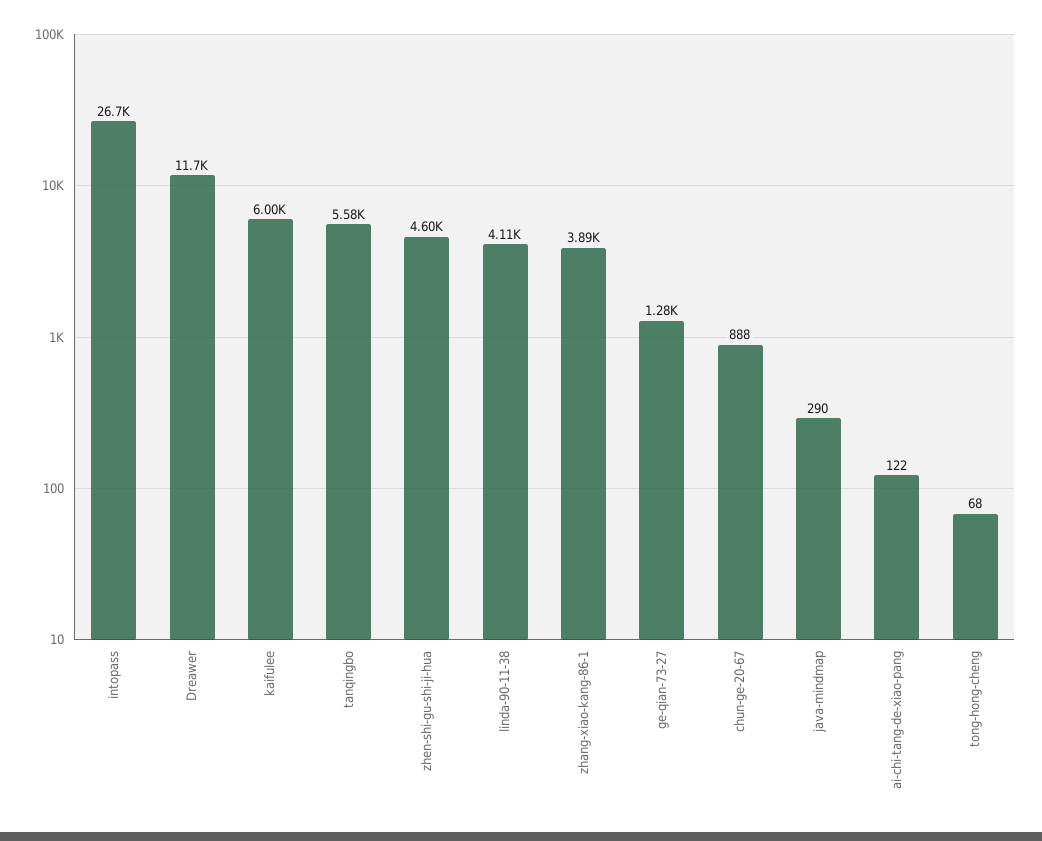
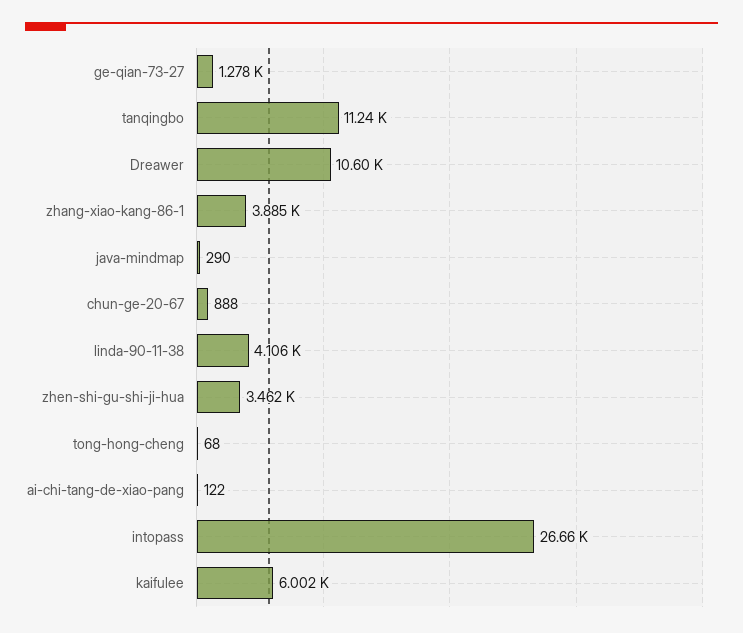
Dreawer: 11700 -> 10600
tanqingbo: 5580 -> 11240
zhen-shi-gu-shi-ji-hua: 4600 -> 3462

